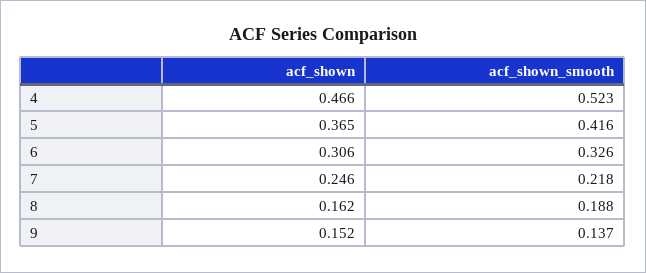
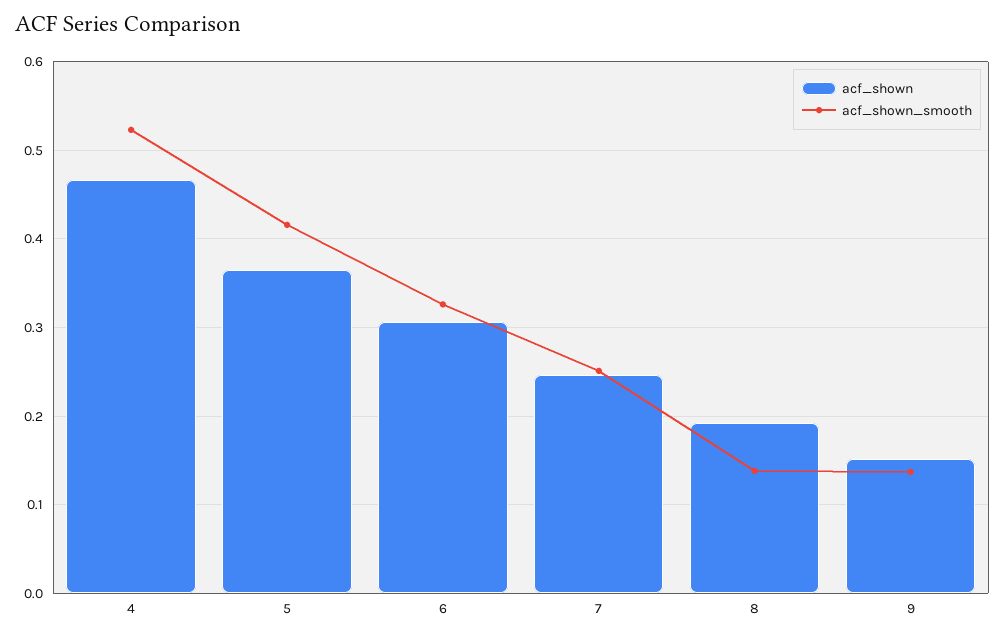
acf_shown_smooth, 7: 0.218 -> 0.25
acf_shown, 8: 0.162 -> 0.19
acf_shown_smooth, 8: 0.188 -> 0.14

